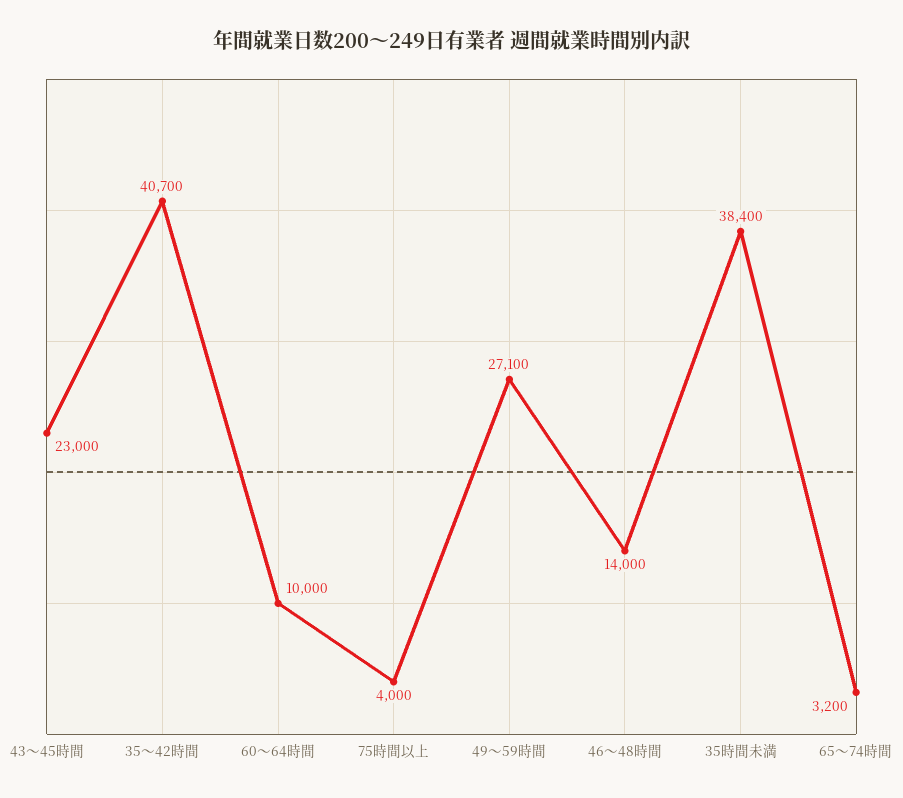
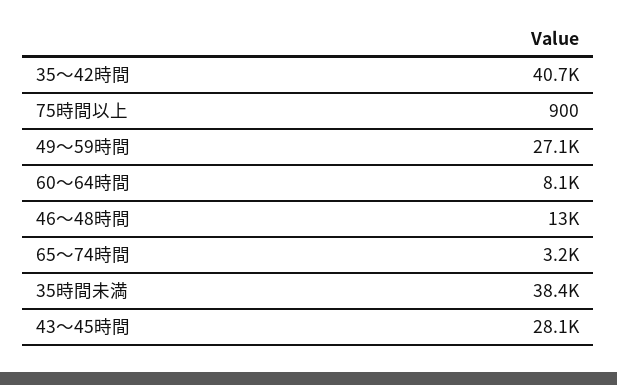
43～45時間: 23000 -> 28100
60～64時間: 10000 -> 8100
75時間以上: 4000 -> 900
46～48時間: 14000 -> 13000

